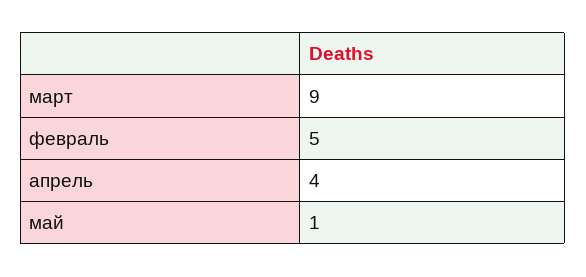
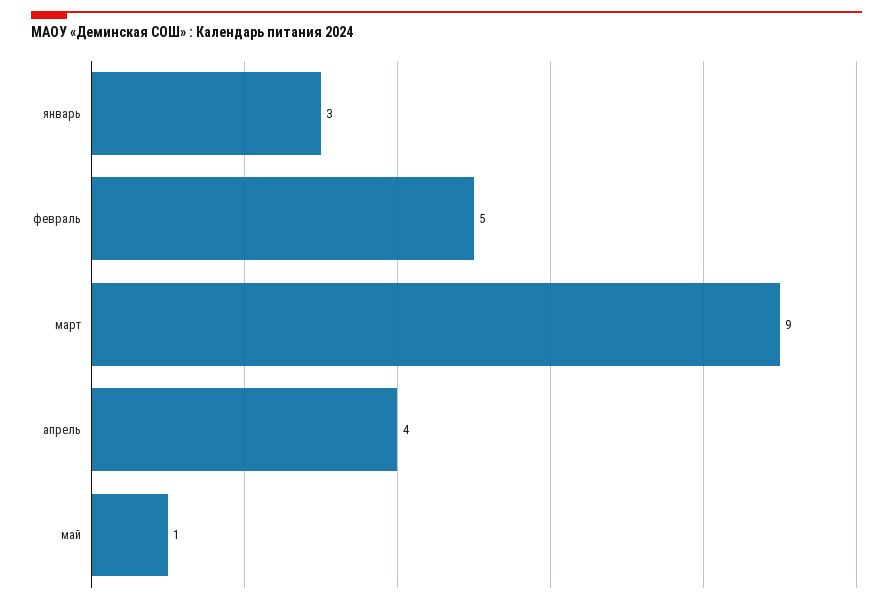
январь: none -> 3

